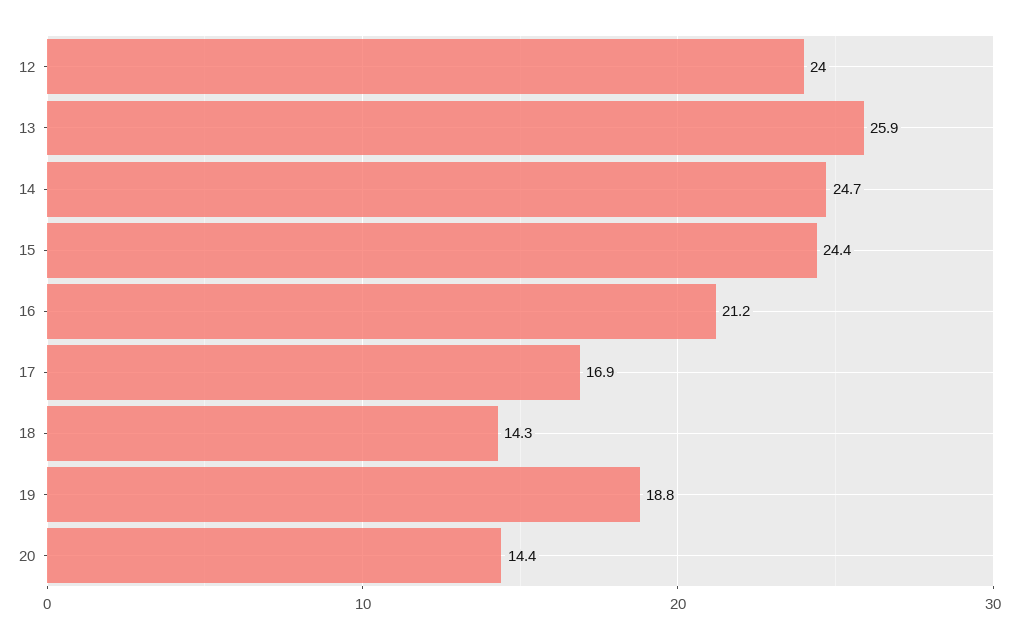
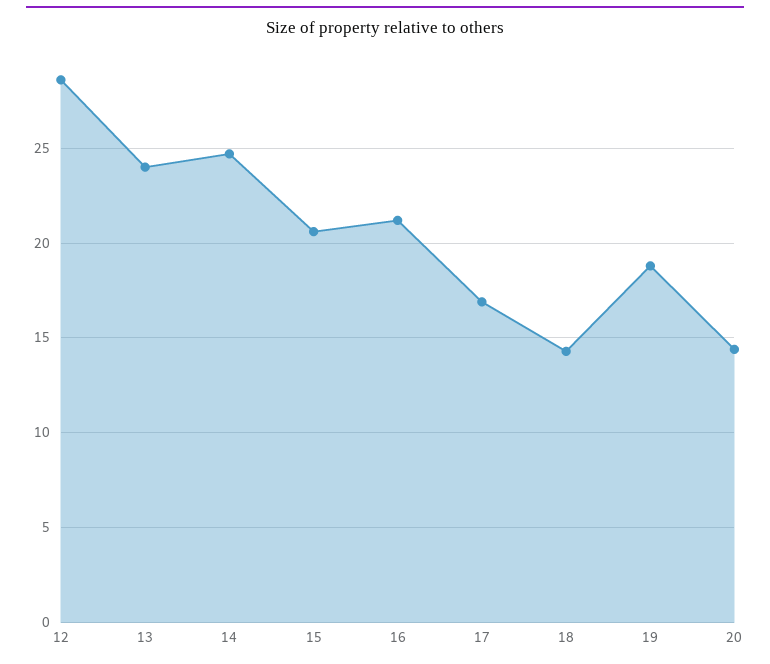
12: 24 -> 28.5
13: 25.9 -> 24
15: 24.4 -> 20.5

